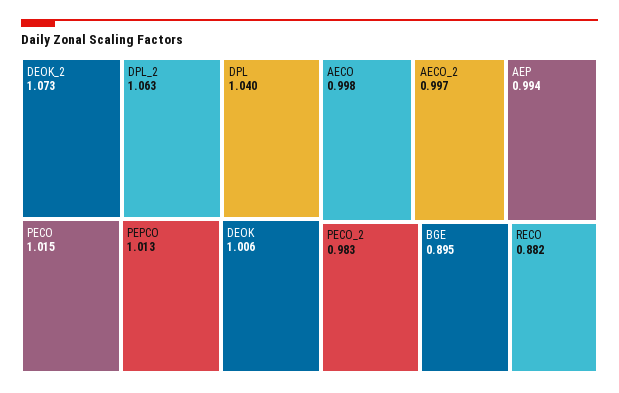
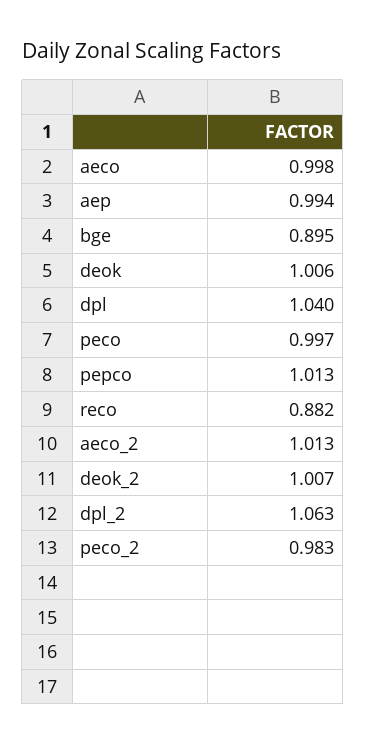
DEOK_2: 1.073 -> 1.007
PECO: 1.015 -> 0.997
AECO_2: 0.997 -> 1.013

